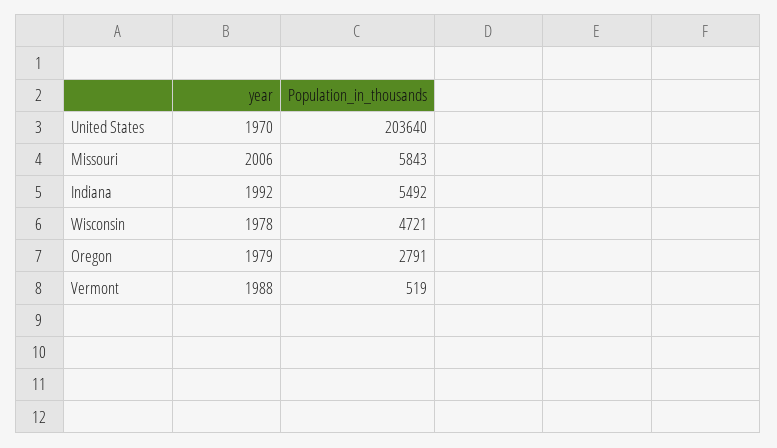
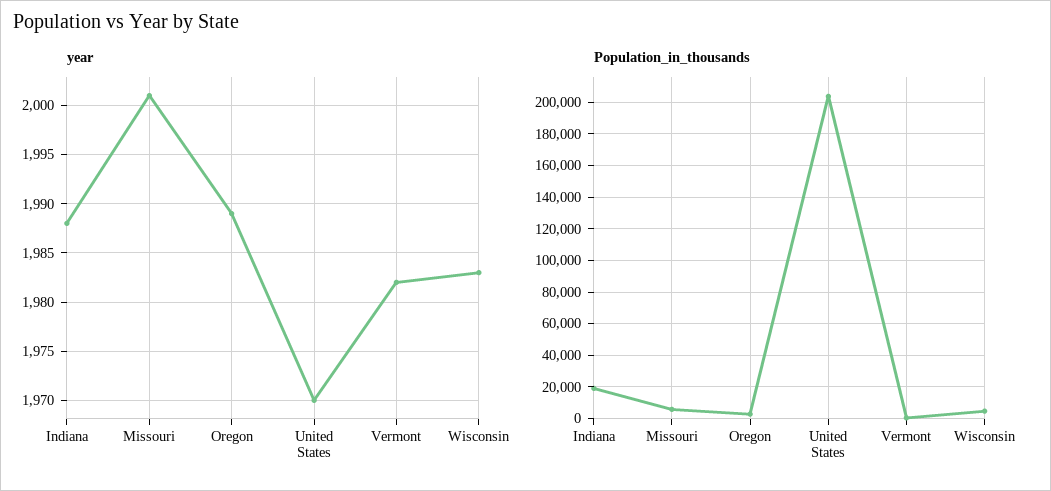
year, Missouri: 2006 -> 2001
year, Indiana: 1992 -> 1988
Population_in_thousands, Indiana: 5492 -> 20000
year, Wisconsin: 1978 -> 1983
year, Oregon: 1979 -> 1989
year, Vermont: 1988 -> 1982

